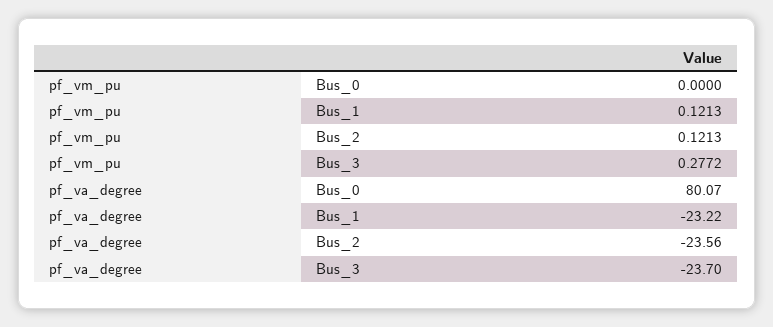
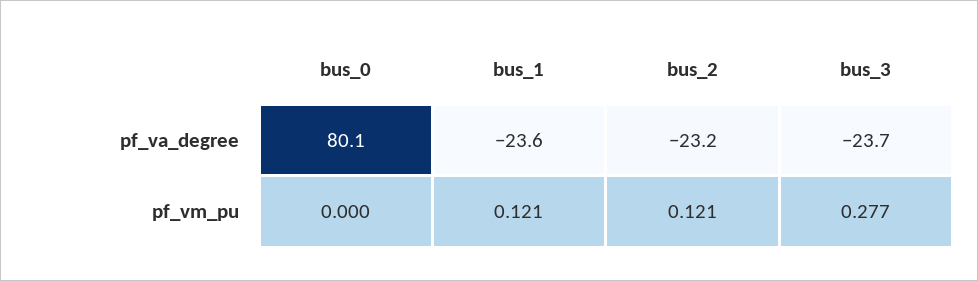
pf_va_degree, Bus_1: -23.22 -> -23.6
pf_va_degree, Bus_2: -23.56 -> -23.2

